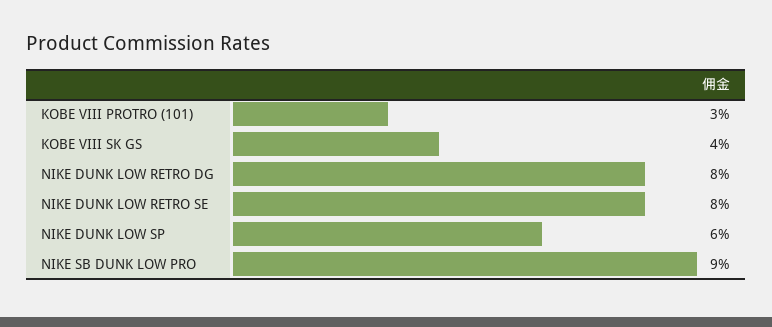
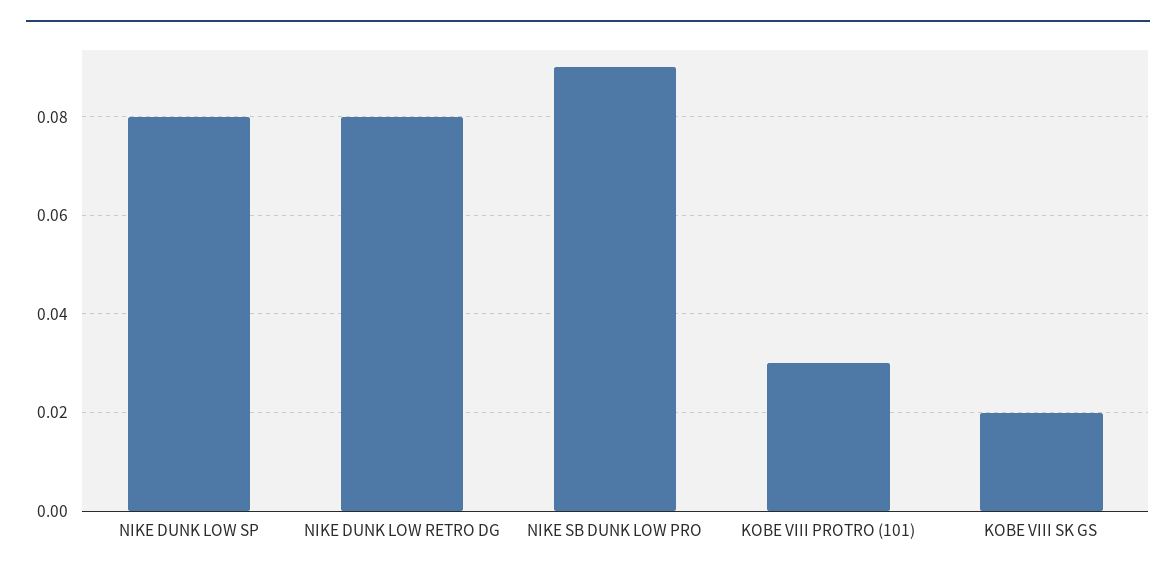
KOBE VIII SK GS: 0.04 -> 0.02
NIKE DUNK LOW RETRO SE: 0.08 -> none
NIKE DUNK LOW SP: 0.06 -> 0.08

